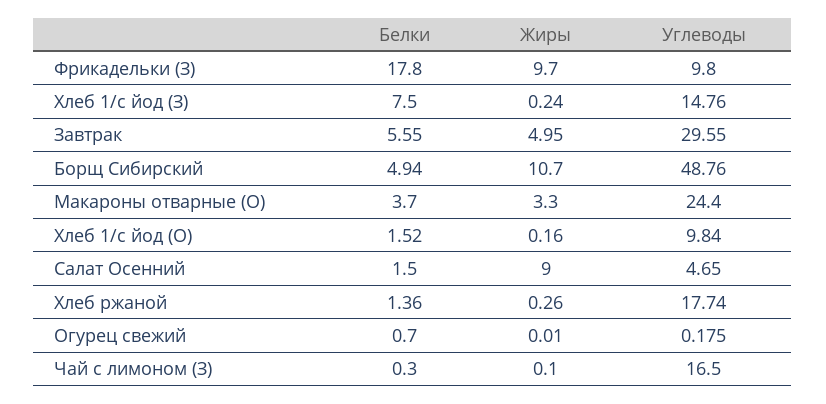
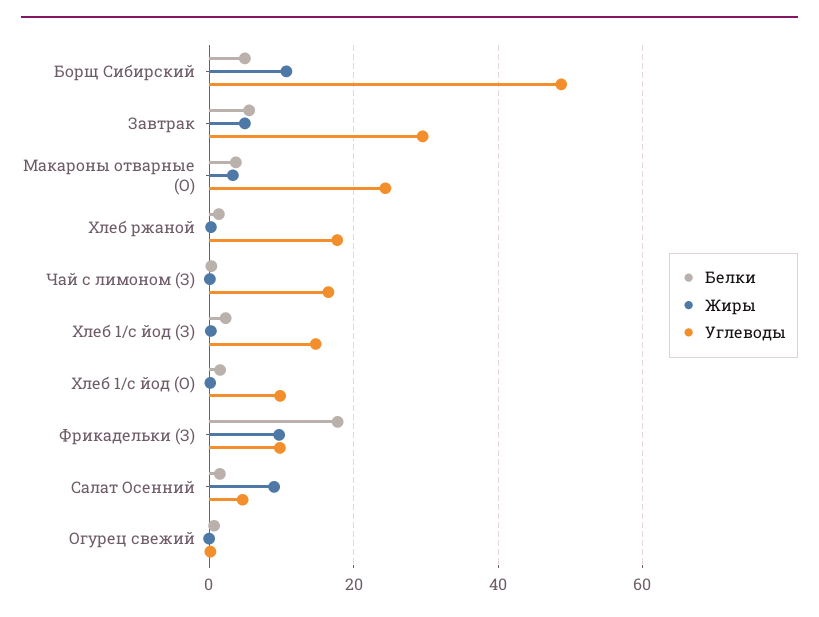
Белки, Хлеб 1/с йод (З): 7.5 -> 2

